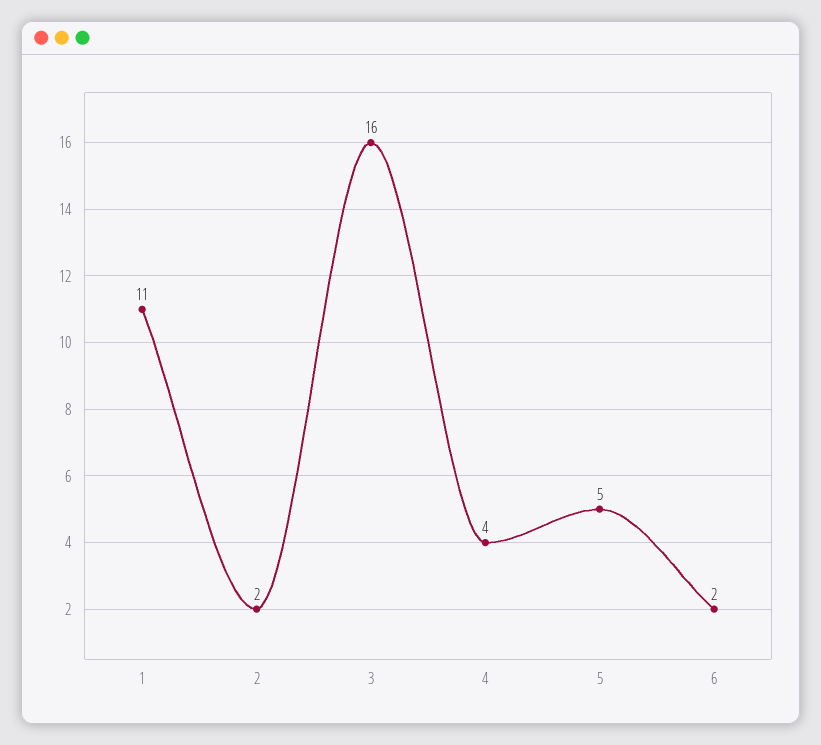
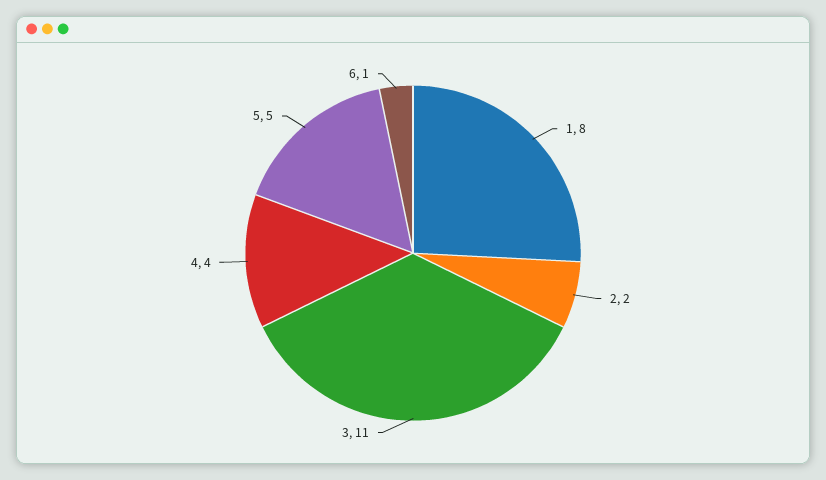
1: 11 -> 8
3: 16 -> 11
6: 2 -> 1

